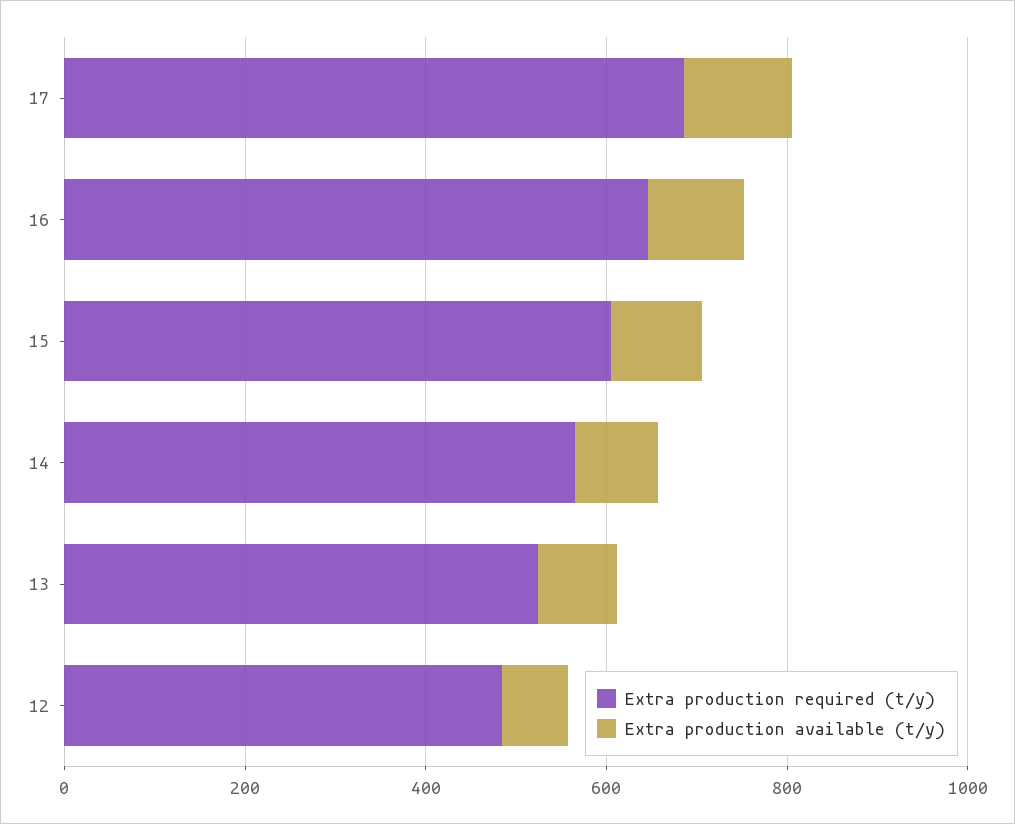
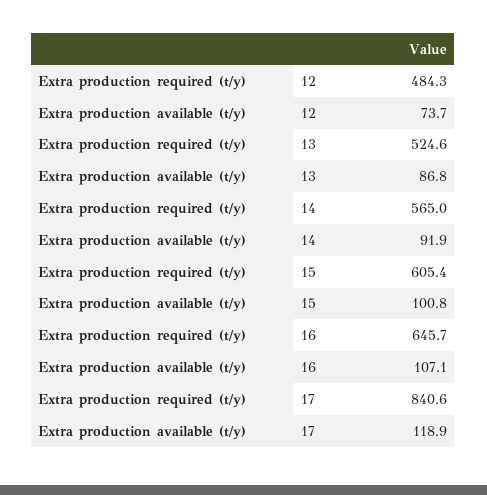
Extra production required (t/y), 17: 700 -> 840.6

